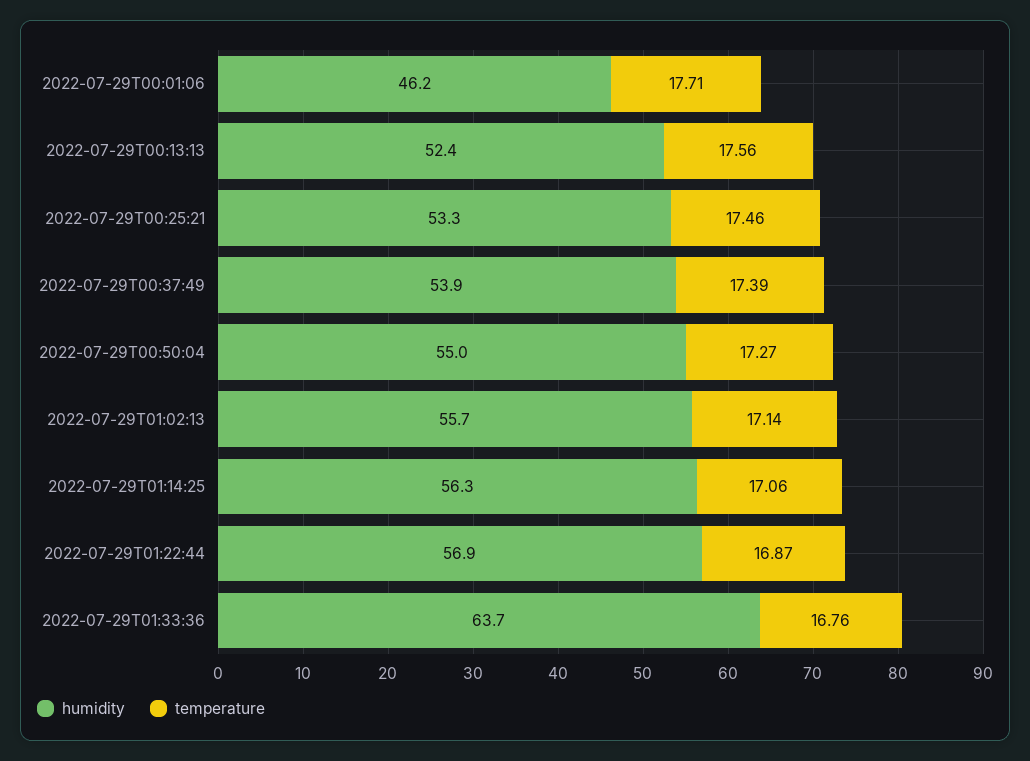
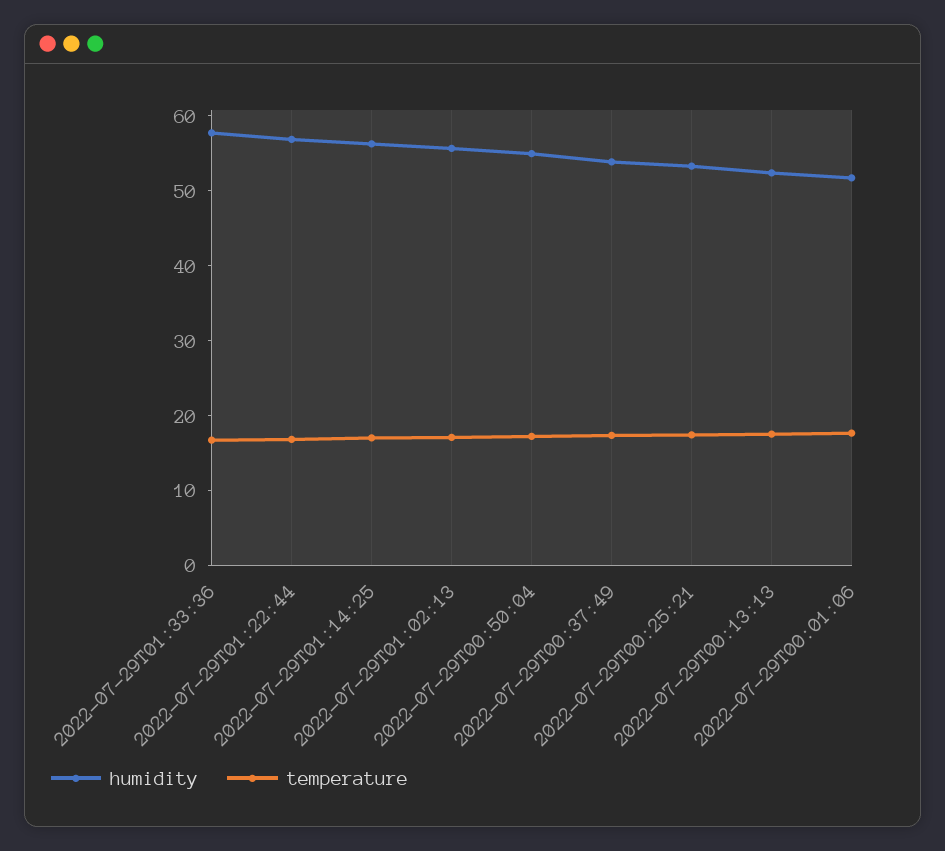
humidity, 2022-07-29T00:01:06: 46.2 -> 52
humidity, 2022-07-29T01:33:36: 63.7 -> 58

